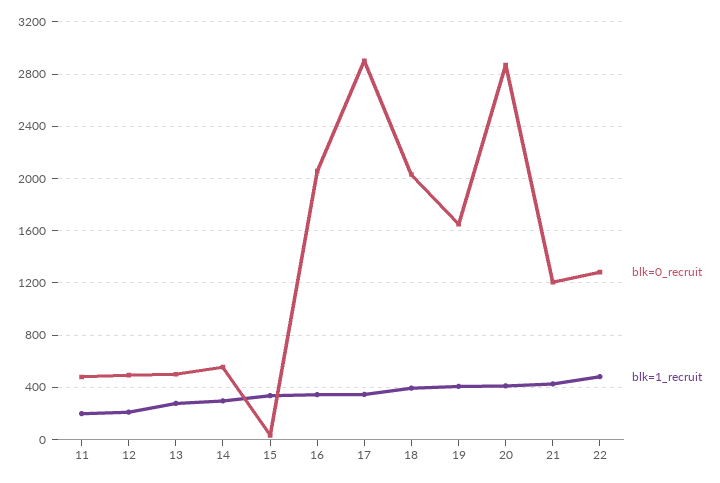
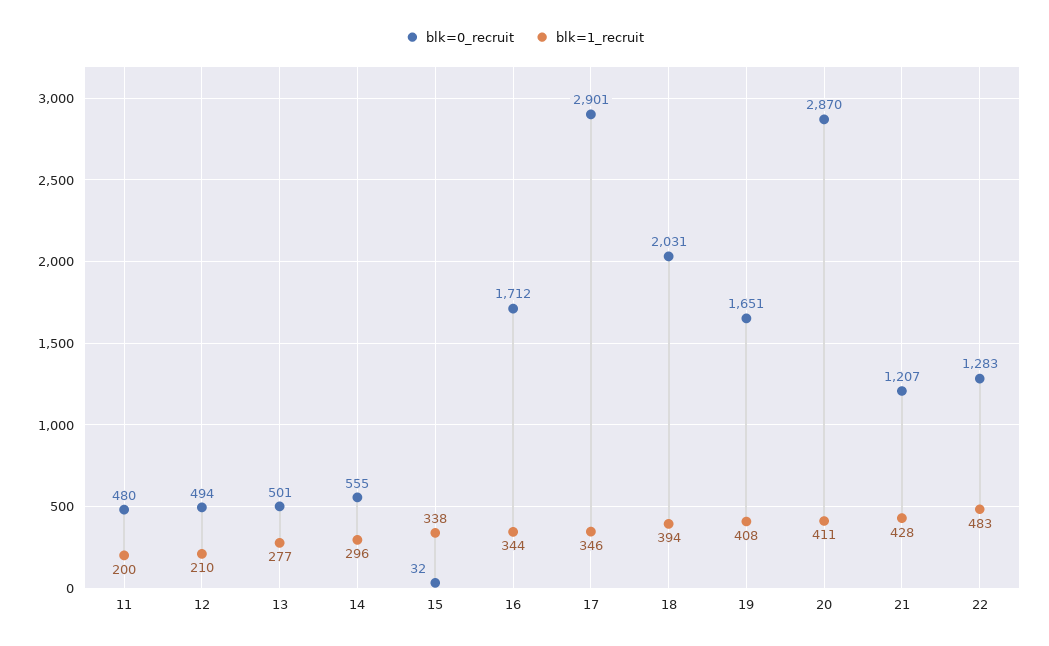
blk=0_recruit, 16: 2050 -> 1712

